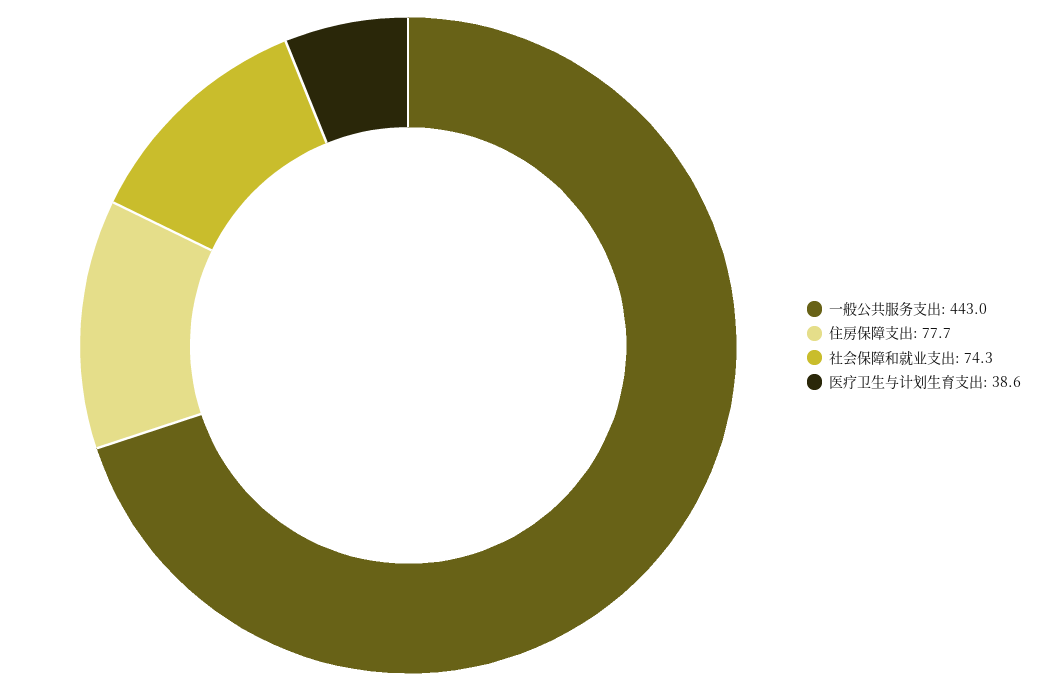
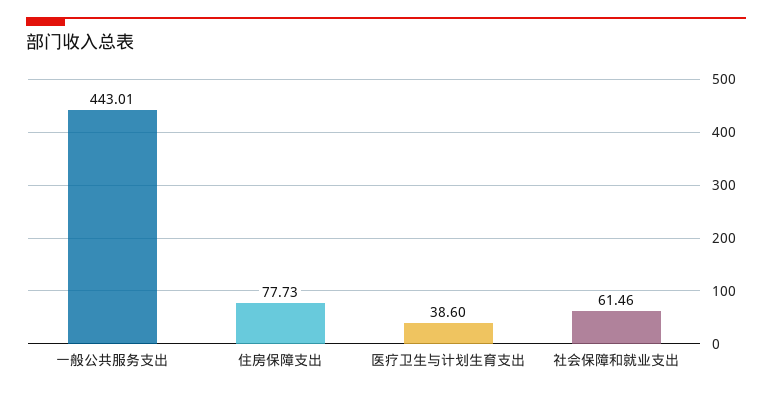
社会保障和就业支出: 74.3 -> 61.46

